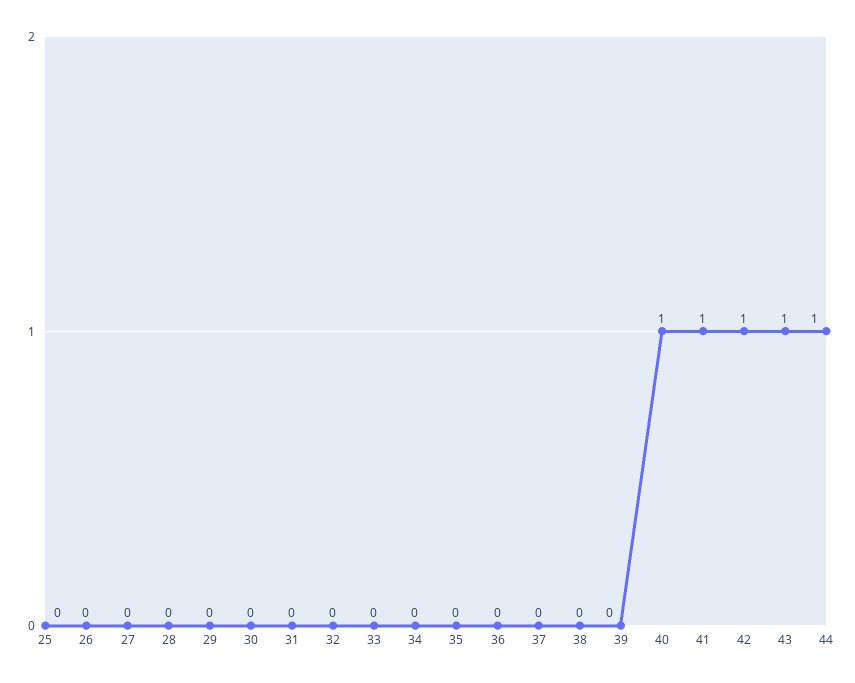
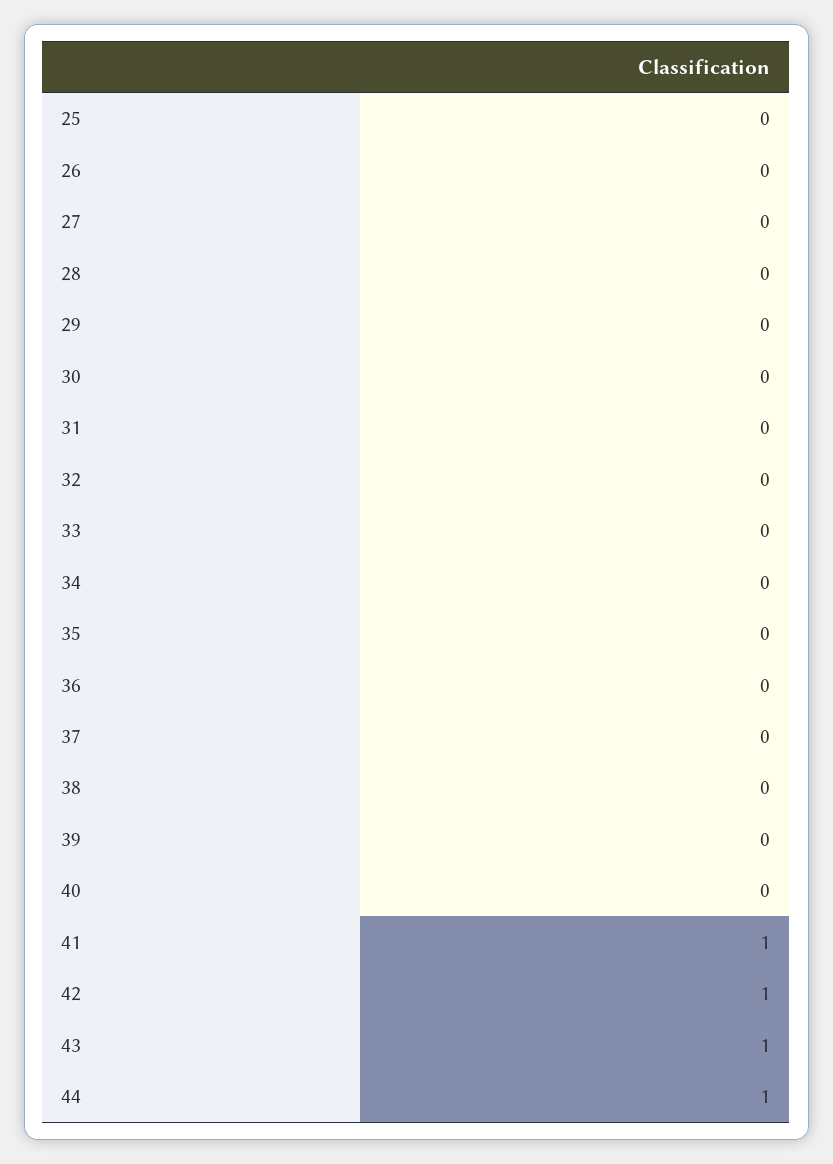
40: 1 -> 0

